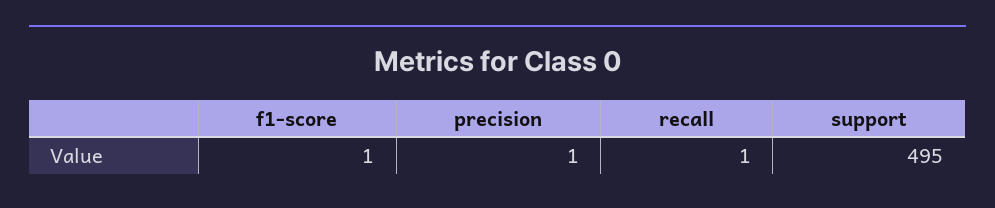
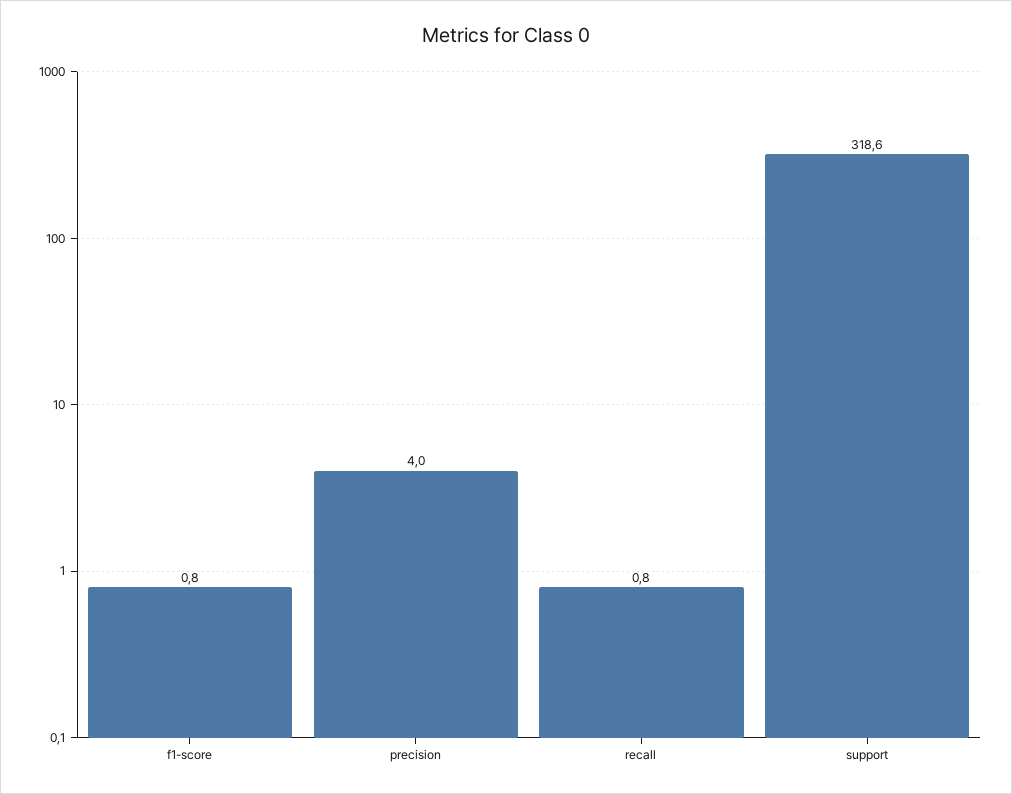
precision: 1 -> 4
support: 495 -> 318.6

